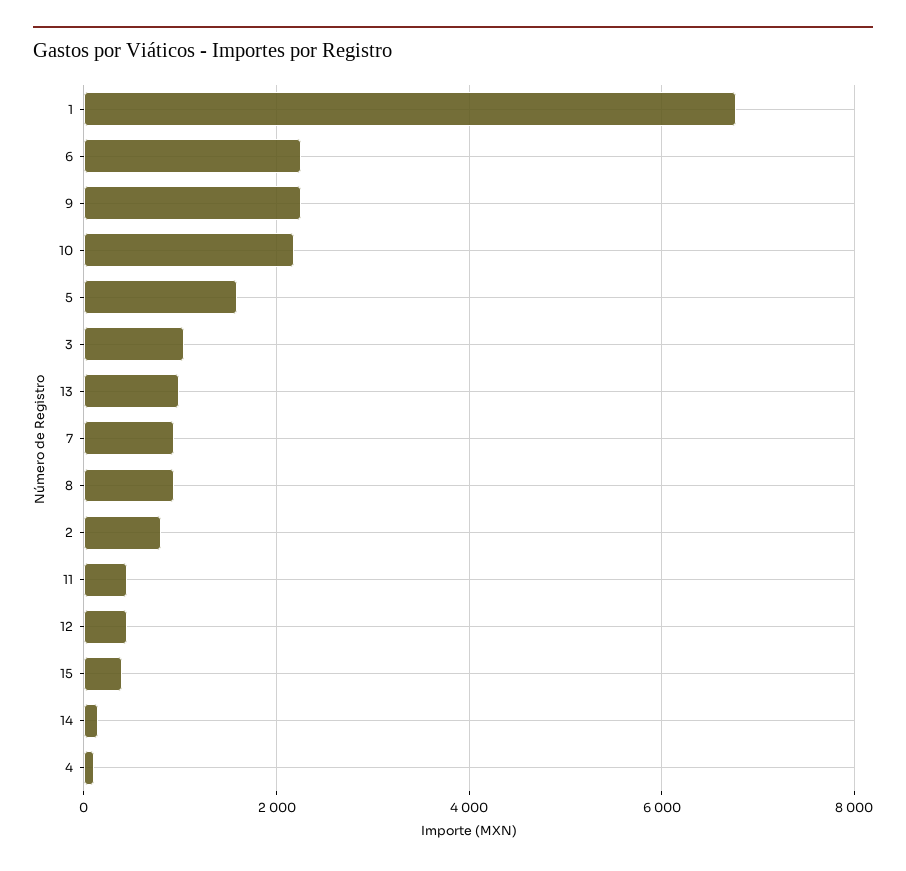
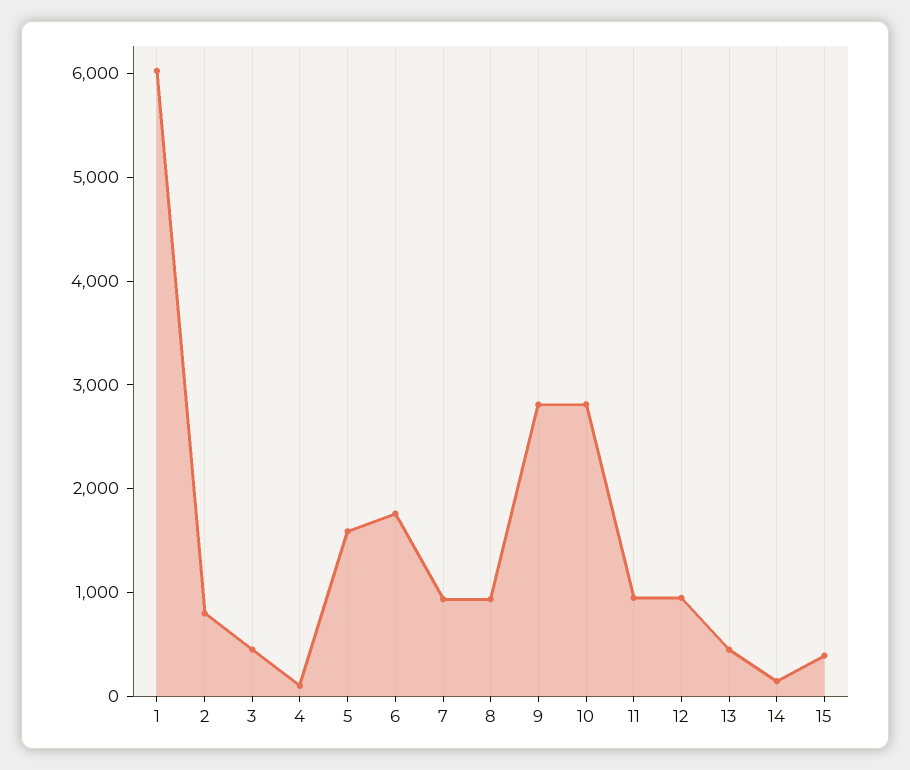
1: 6800 -> 6000
6: 2200 -> 1800
9: 2200 -> 2800
10: 2200 -> 2800
3: 1000 -> 400
13: 1000 -> 400
11: 400 -> 1000
12: 400 -> 1000

